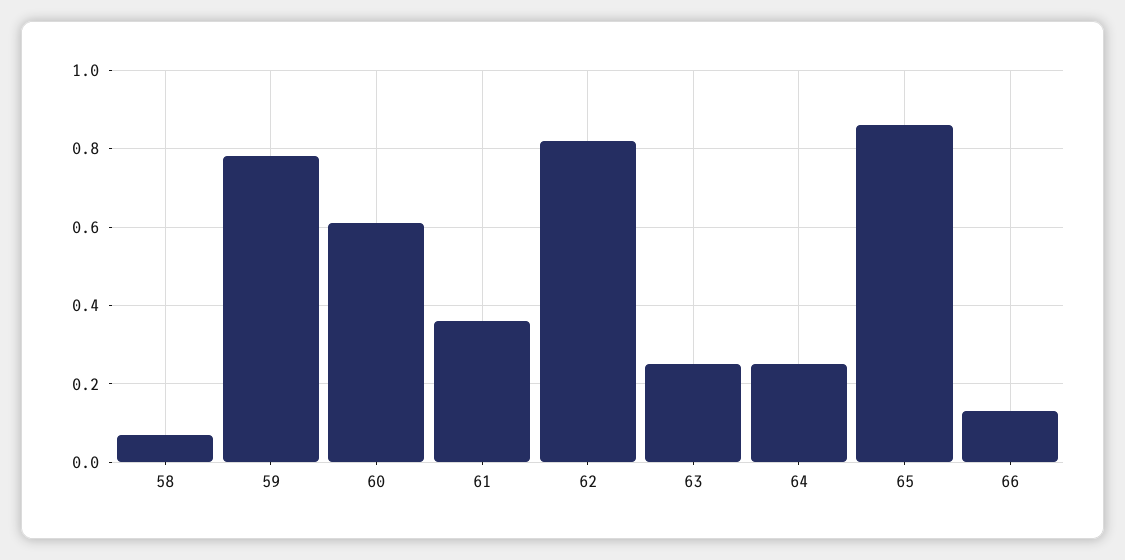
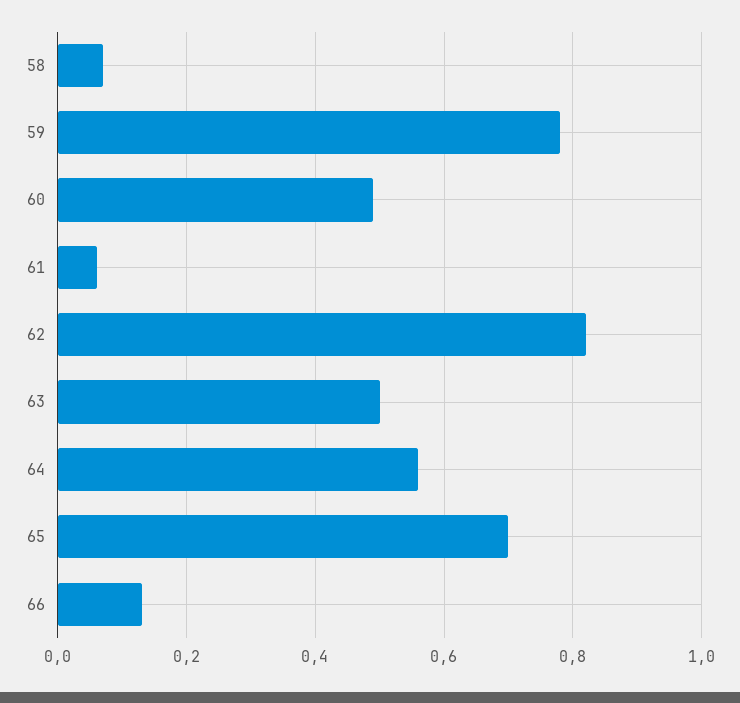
60: 0.6 -> 0.5
61: 0.35 -> 0.05
63: 0.25 -> 0.5
64: 0.25 -> 0.55
65: 0.85 -> 0.7

